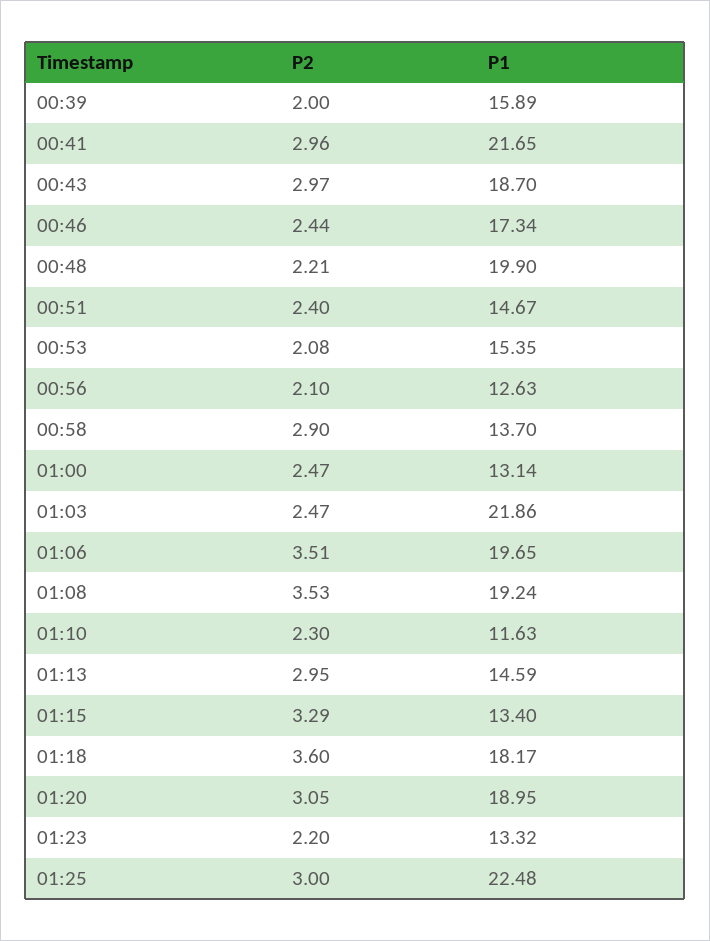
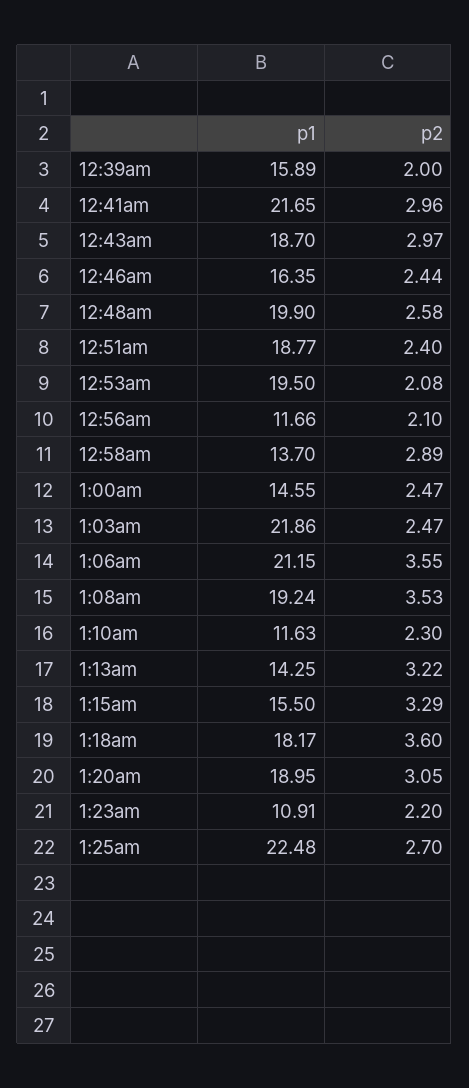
P1, 00:46: 17.34 -> 16.35
P2, 00:48: 2.21 -> 2.58
P1, 00:51: 14.67 -> 18.77
P1, 00:53: 15.35 -> 19.5
P1, 00:56: 12.63 -> 11.66
P2, 00:58: 2.9 -> 2.89
P1, 01:00: 13.14 -> 14.55
P2, 01:06: 3.51 -> 3.55
P1, 01:06: 19.65 -> 21.15
P2, 01:13: 2.95 -> 3.22
P1, 01:13: 14.59 -> 14.25
P1, 01:15: 13.4 -> 15.5
P1, 01:23: 13.32 -> 10.91
P2, 01:25: 3 -> 2.7

